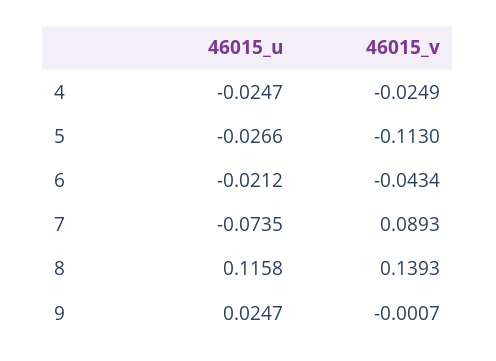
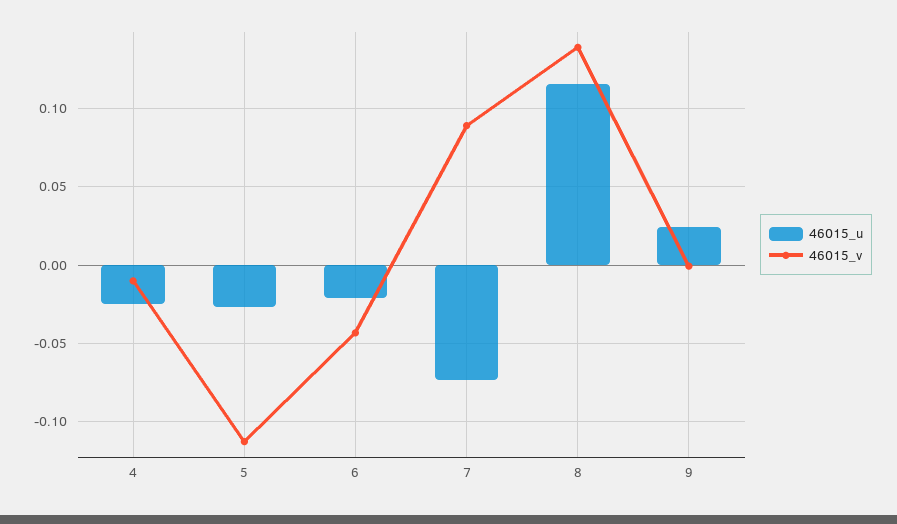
46015_v, 4: -0.0249 -> -0.01

